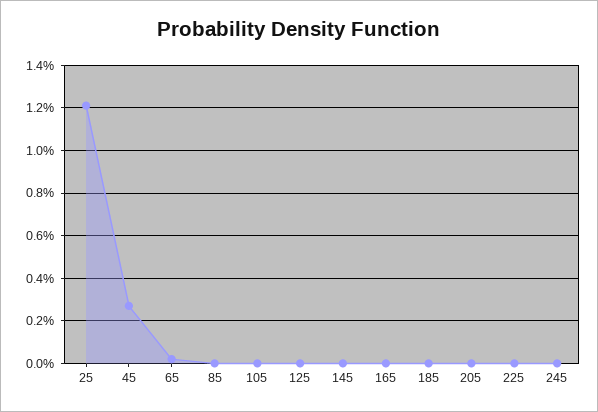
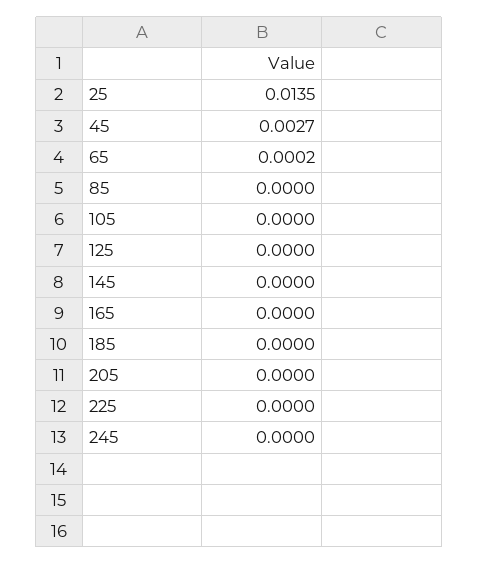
25: 0.012 -> 0.0135

